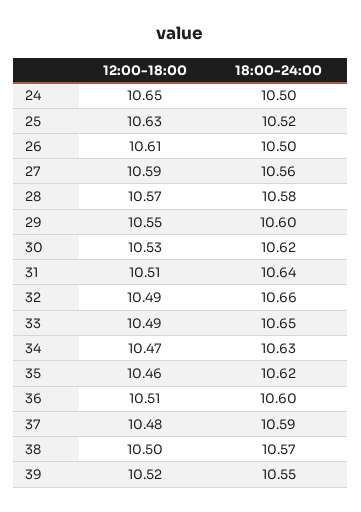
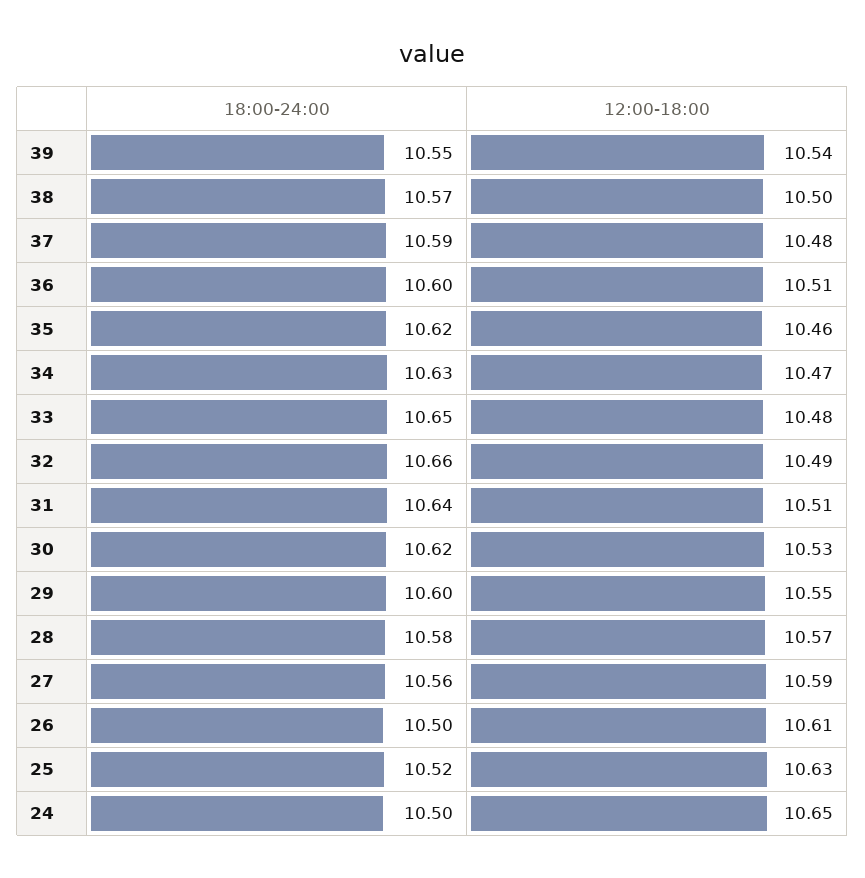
12:00-18:00, 33: 10.49 -> 10.48
12:00-18:00, 39: 10.52 -> 10.54

